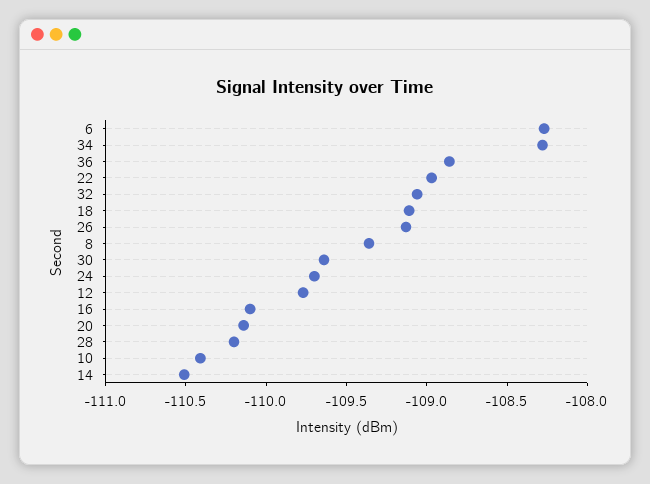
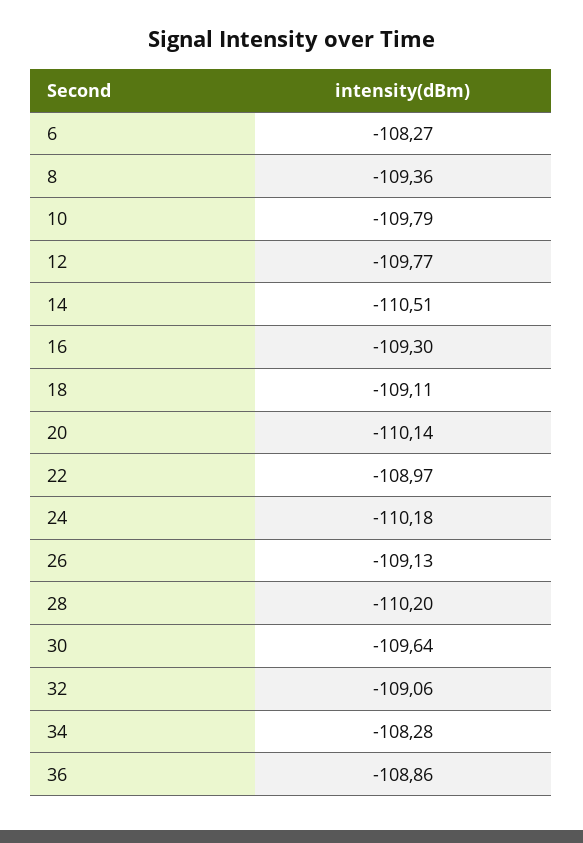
24: -109.7 -> -110.18
16: -110.1 -> -109.3
10: -110.4 -> -109.79

